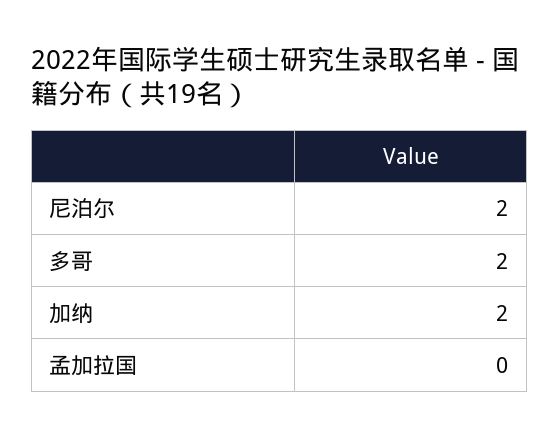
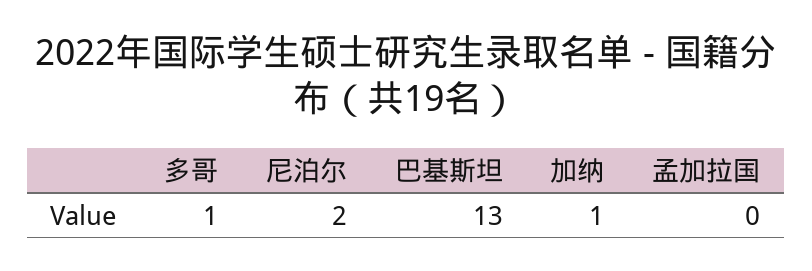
多哥: 2 -> 1
加纳: 2 -> 1
巴基斯坦: none -> 13

